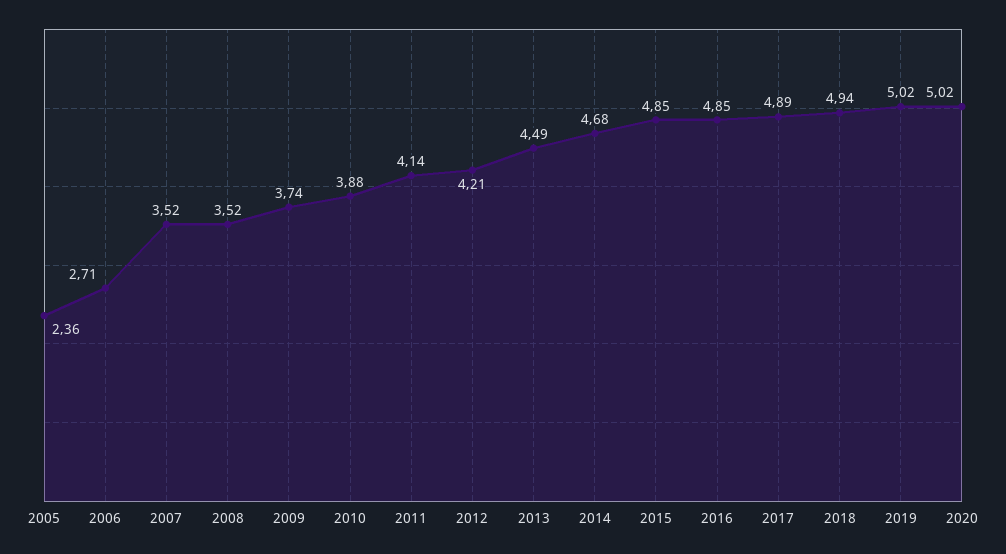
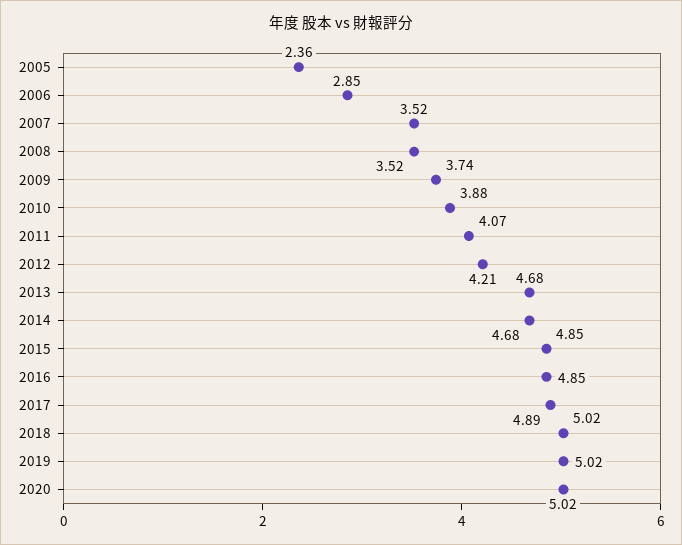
2006: 2.71 -> 2.85
2011: 4.14 -> 4.07
2013: 4.49 -> 4.68
2018: 4.94 -> 5.02

